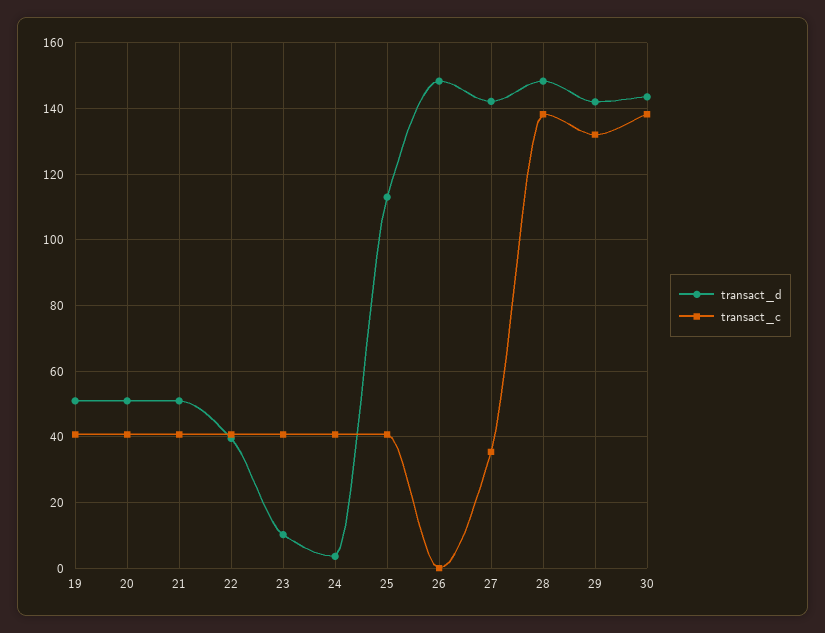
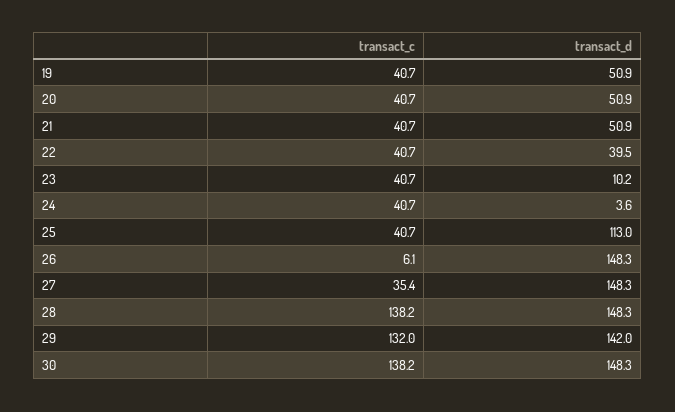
transact_c, 26: 0 -> 6.1
transact_d, 27: 142 -> 148.3
transact_d, 30: 144 -> 148.3

